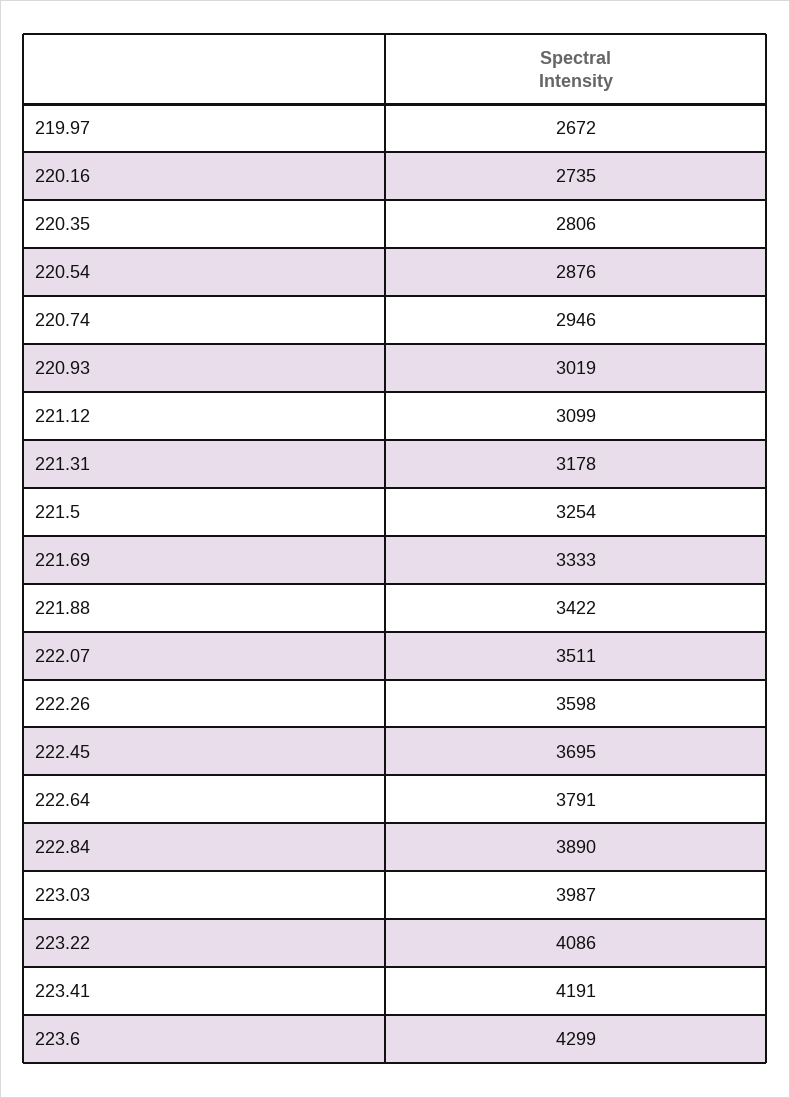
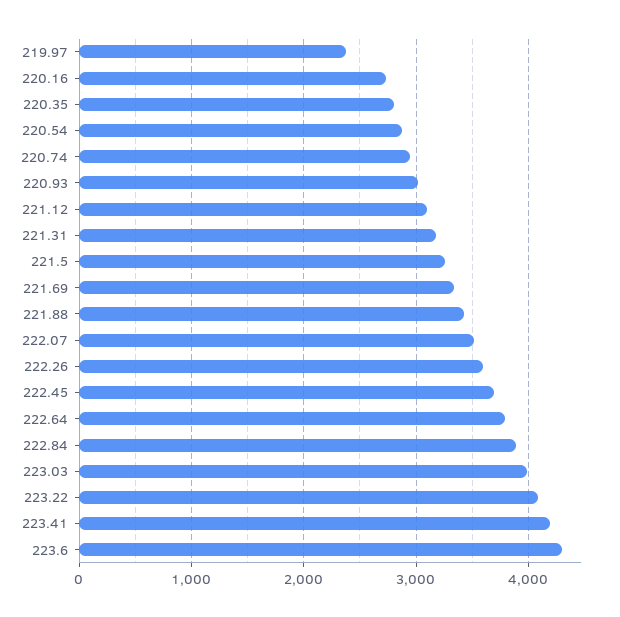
219.97: 2672 -> 2400

